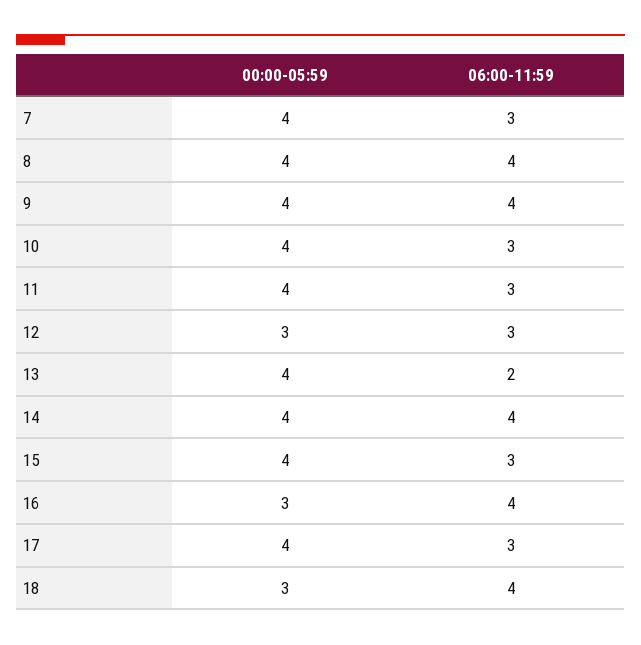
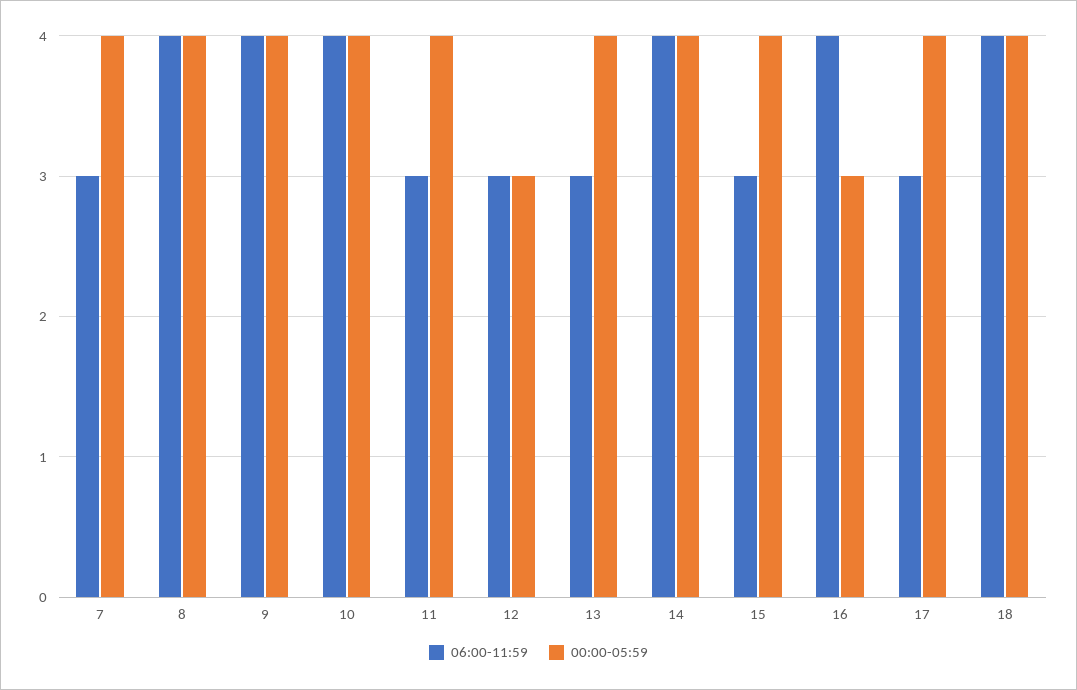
06:00-11:59, 10: 3 -> 4
06:00-11:59, 13: 2 -> 3
00:00-05:59, 18: 3 -> 4

